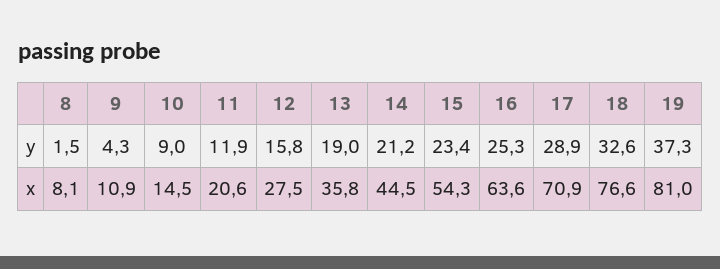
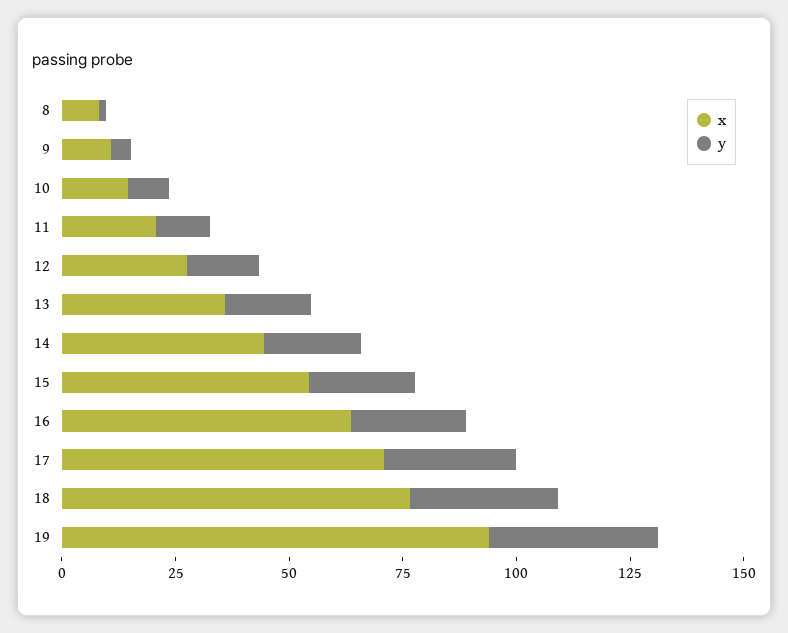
x, 19: 81 -> 95

